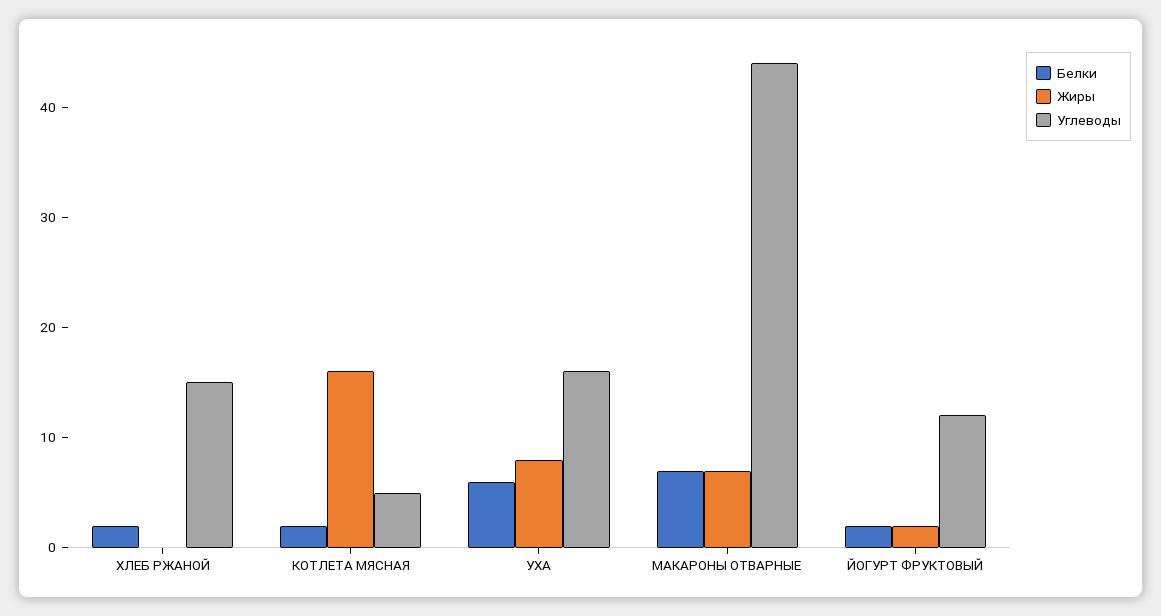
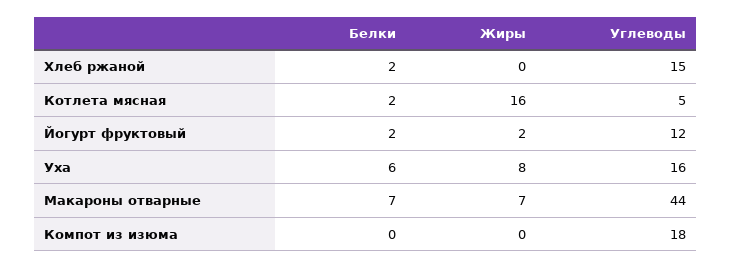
Белки, Компот из изюма: none -> 0
Жиры, Компот из изюма: none -> 0
Углеводы, Компот из изюма: none -> 18

